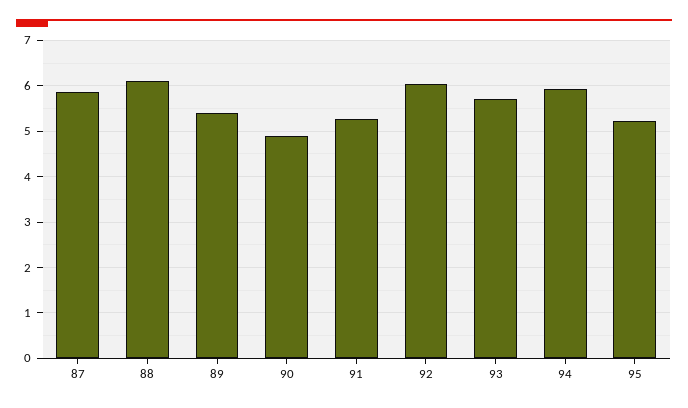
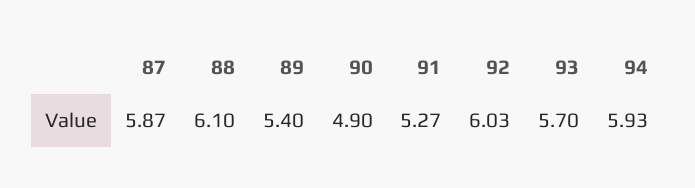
95: 5.2 -> none

